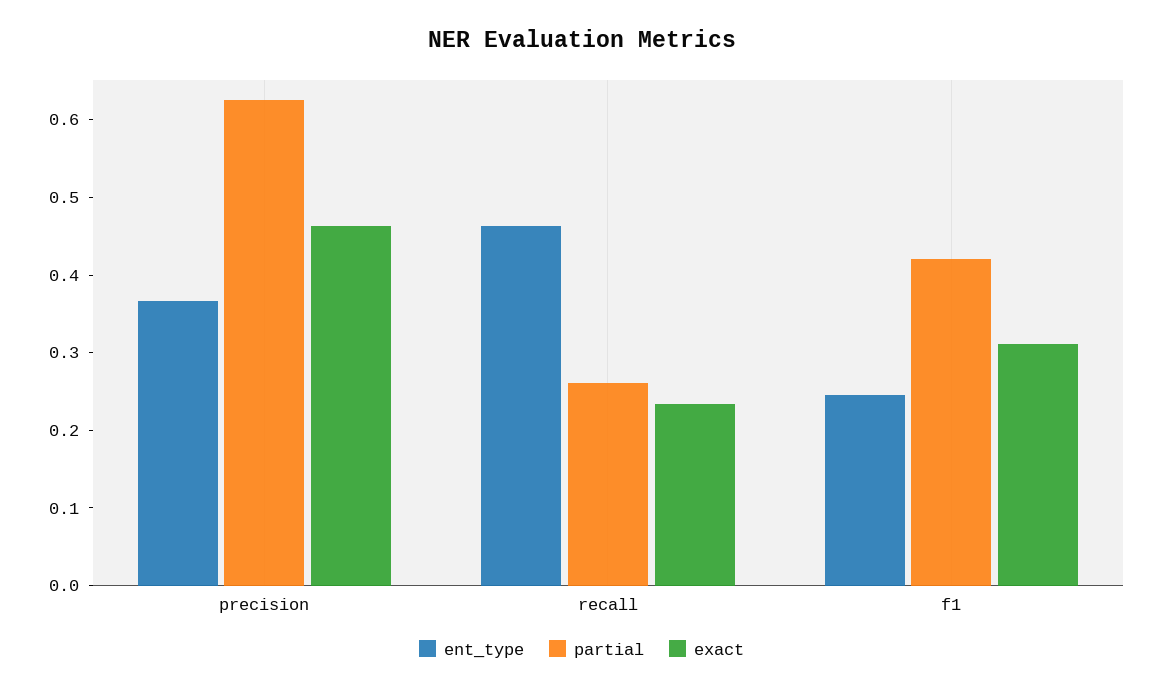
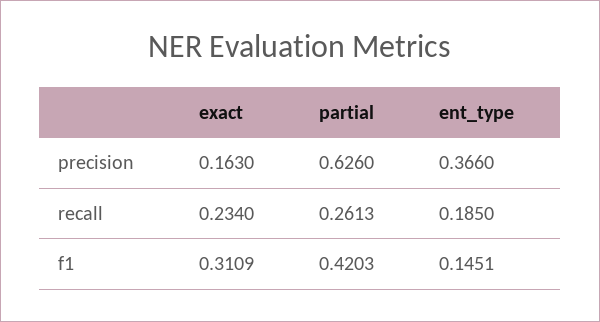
exact, precision: 0.46 -> 0.163
ent_type, recall: 0.46 -> 0.185
ent_type, f1: 0.24 -> 0.1451

